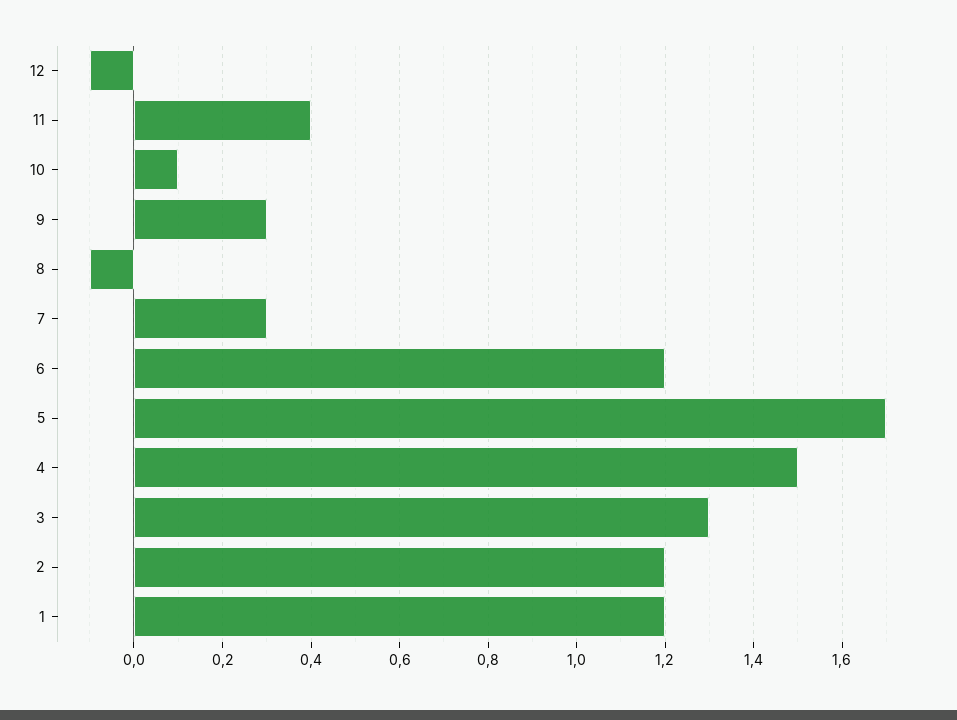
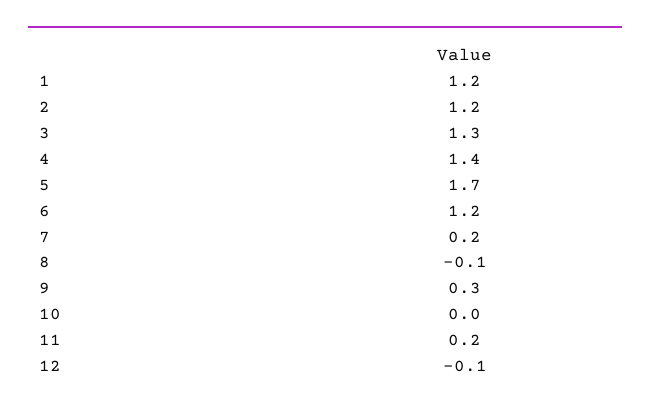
11: 0.4 -> 0.2
10: 0.1 -> 0
7: 0.3 -> 0.2
4: 1.5 -> 1.4

